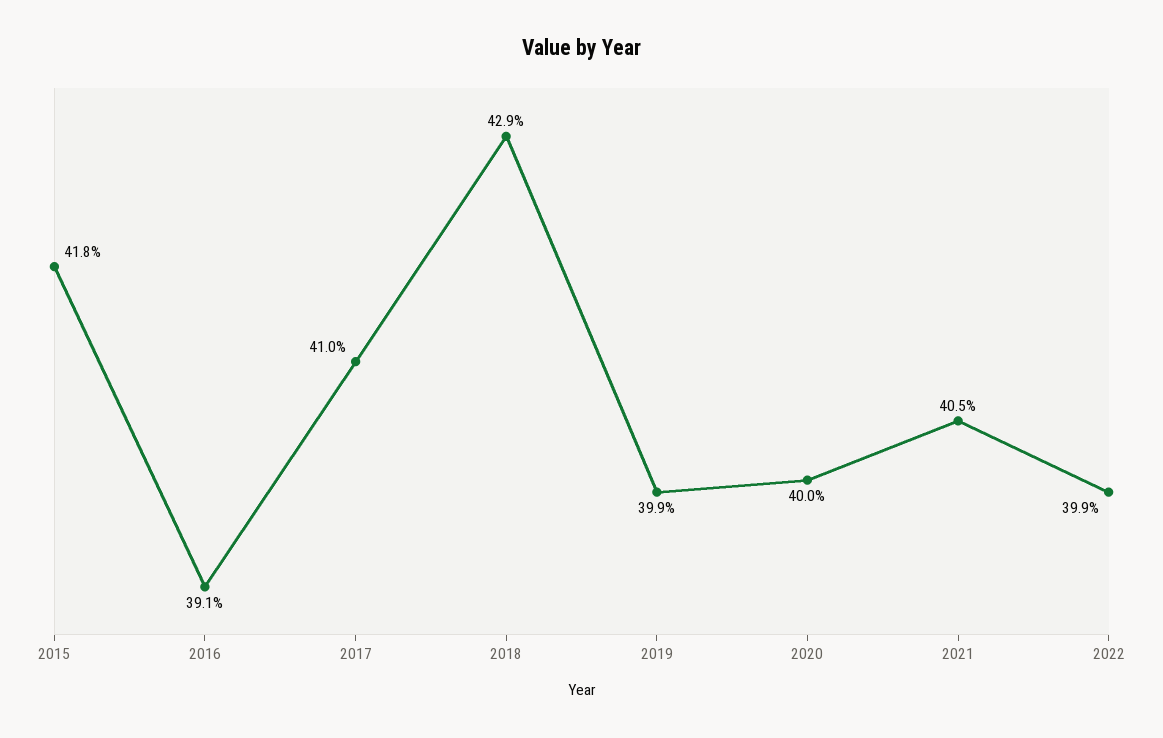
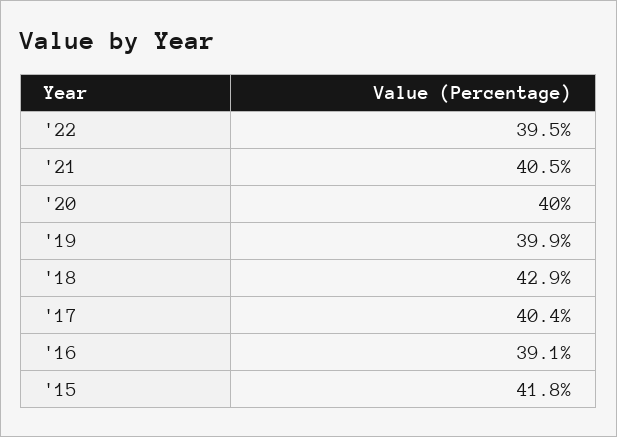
2017: 41 -> 40.4
2022: 39.9 -> 39.5

